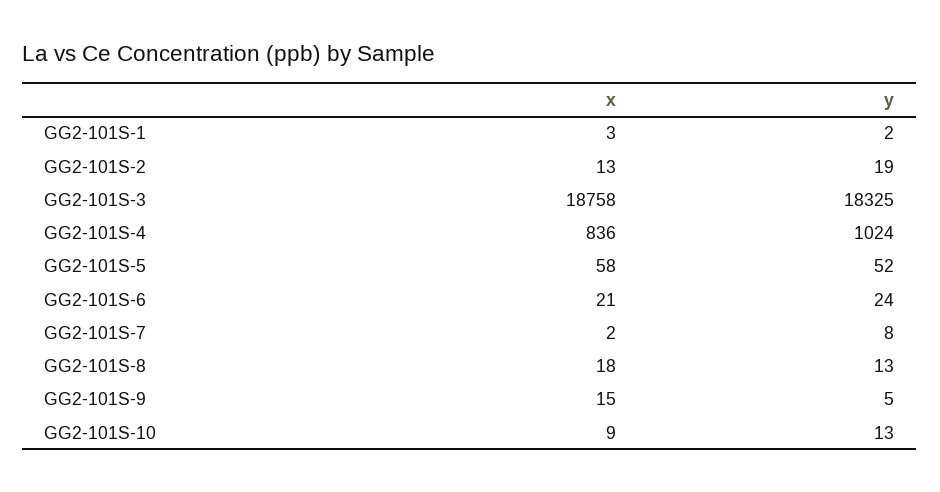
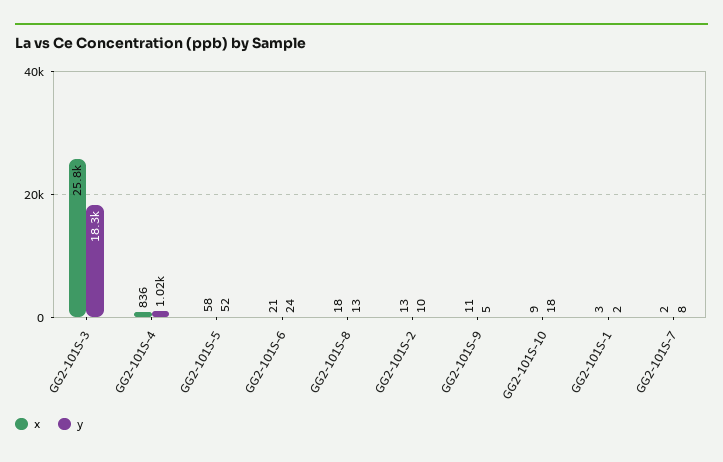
y, GG2-101S-2: 19 -> 10
x, GG2-101S-3: 18758 -> 25800
x, GG2-101S-9: 15 -> 11
y, GG2-101S-10: 13 -> 18

